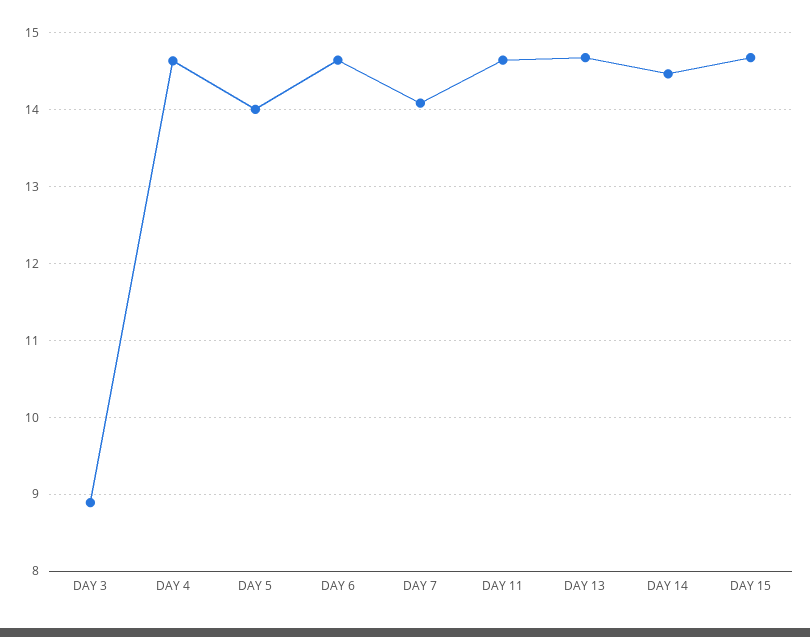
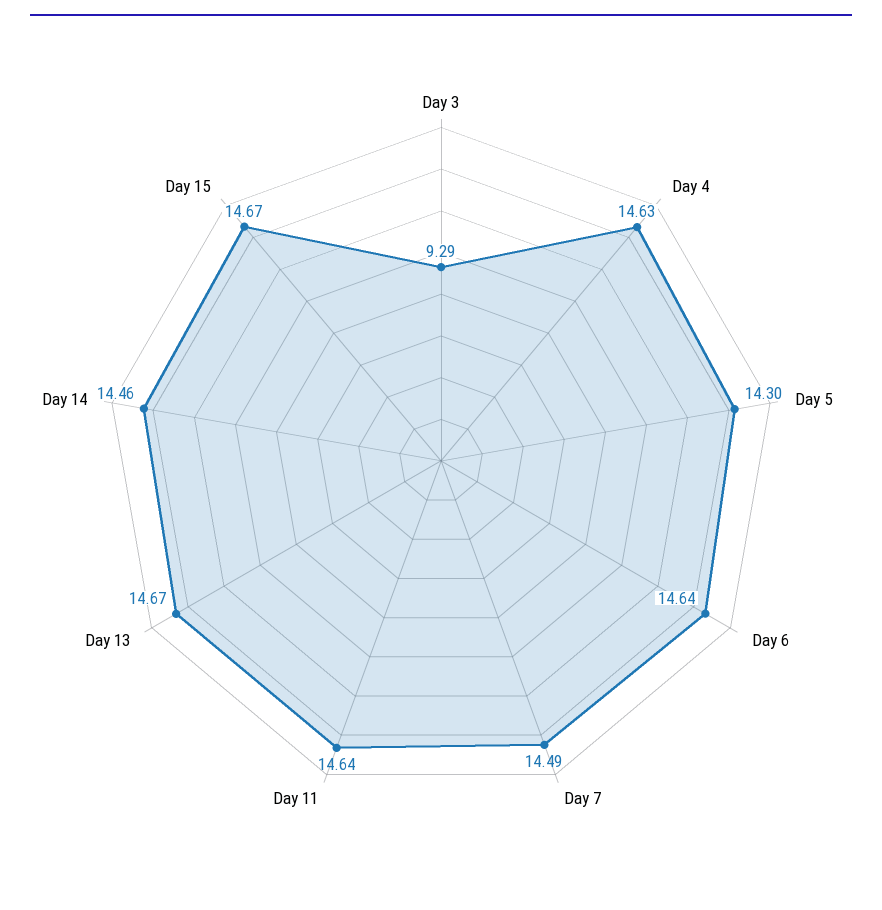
DAY 3: 8.9 -> 9.29
DAY 5: 14 -> 14.3
DAY 7: 14.1 -> 14.49

